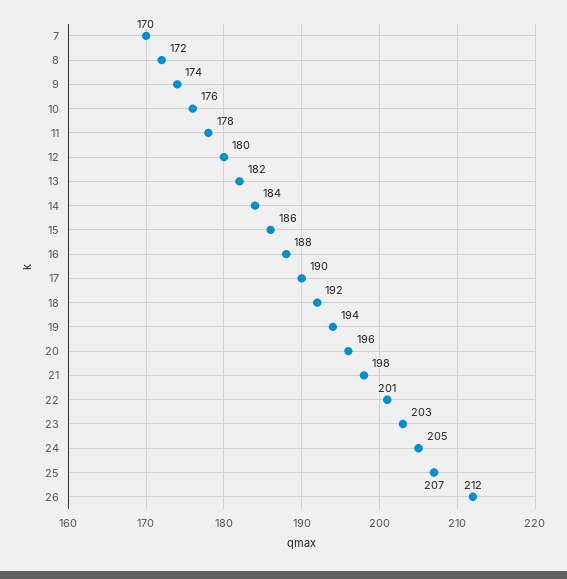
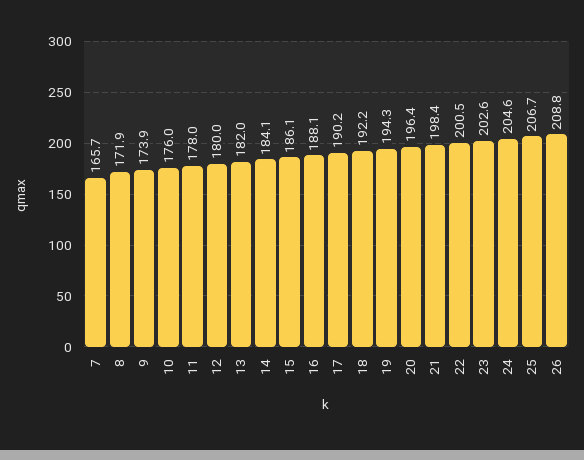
7: 170 -> 165.7
26: 212 -> 208.8

